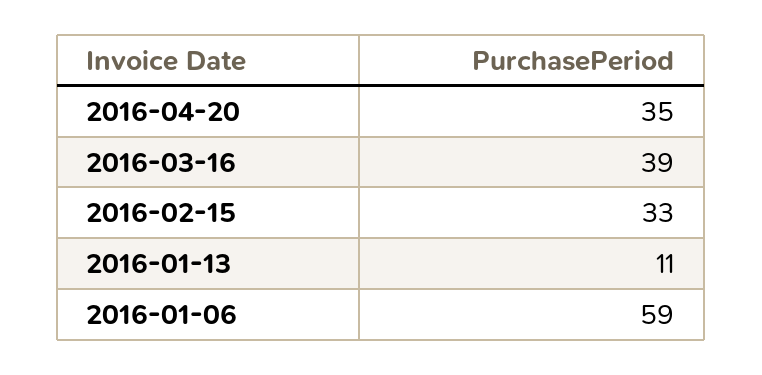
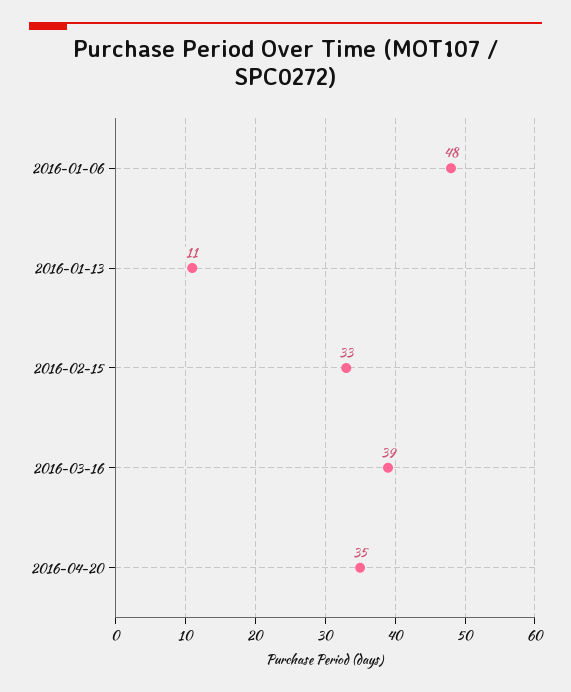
2016-01-06: 59 -> 48

